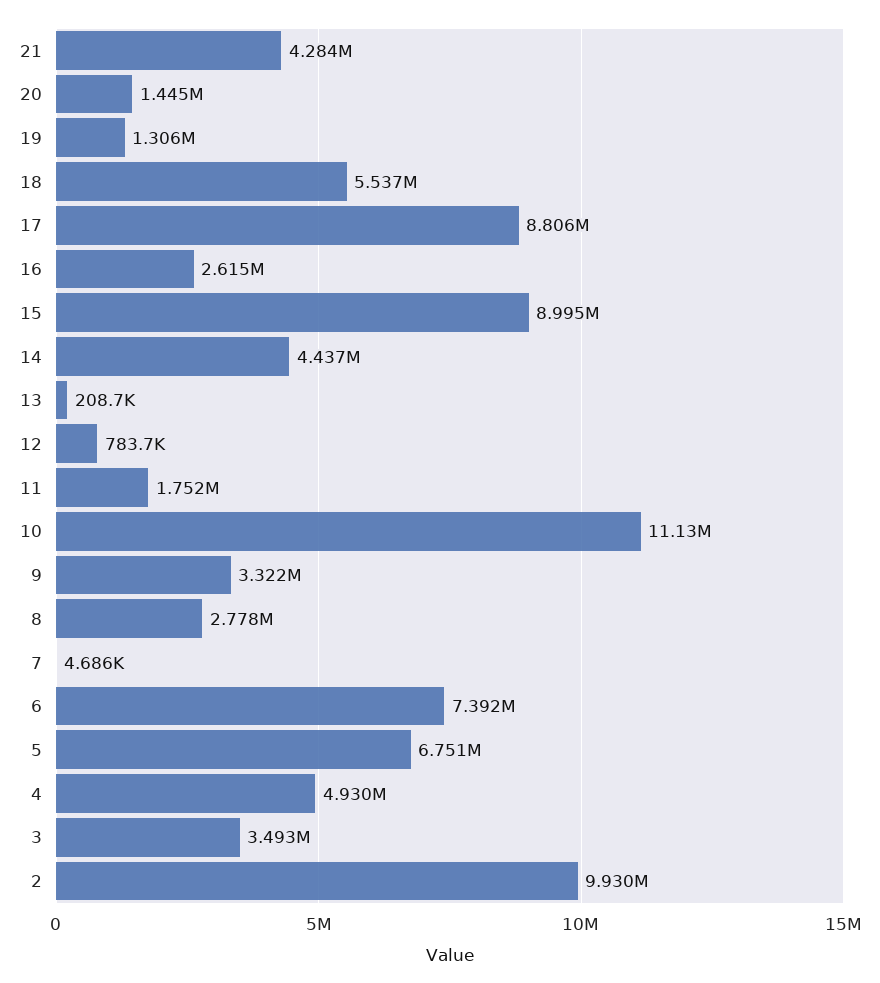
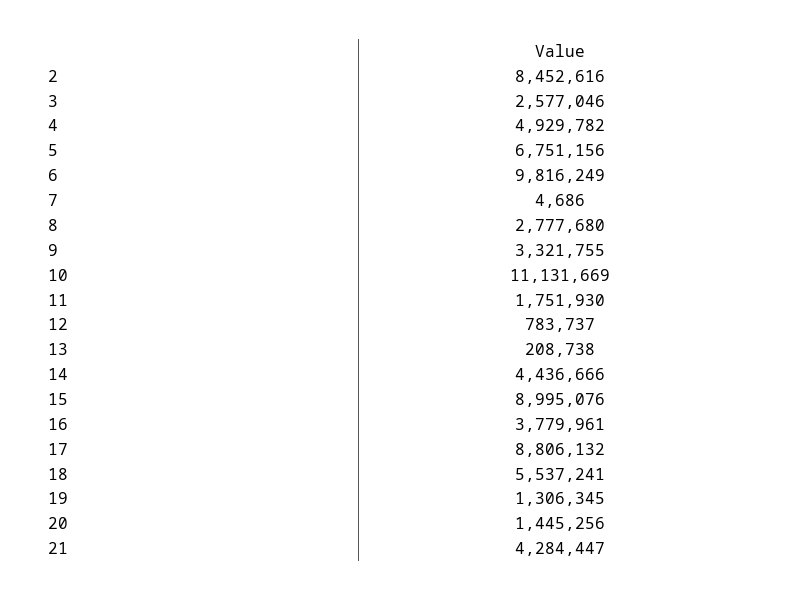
16: 2615000 -> 3779961
6: 7392000 -> 9816249
3: 3493000 -> 2577046
2: 9930000 -> 8452616

